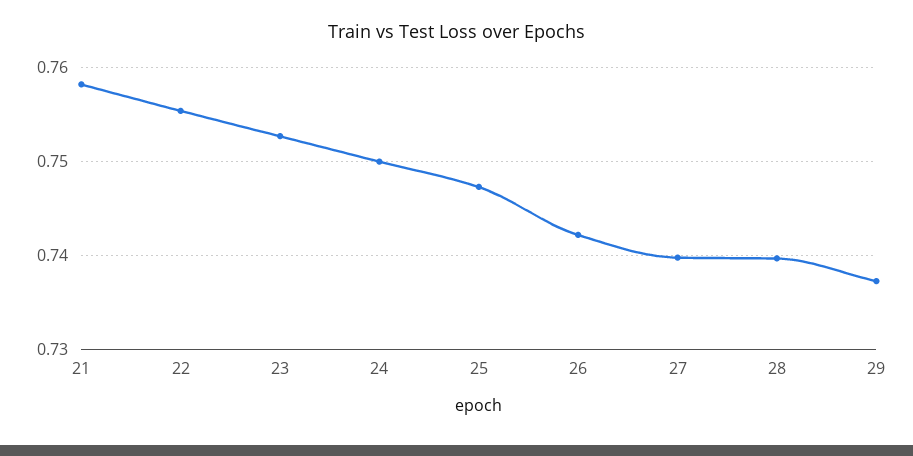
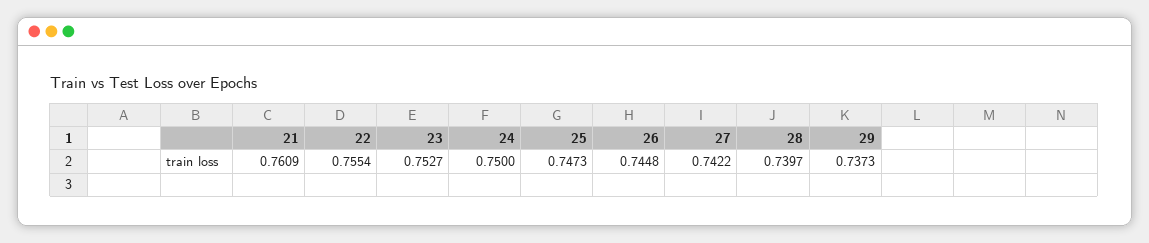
21: 0.758 -> 0.7609
26: 0.742 -> 0.7448
27: 0.74 -> 0.7422

